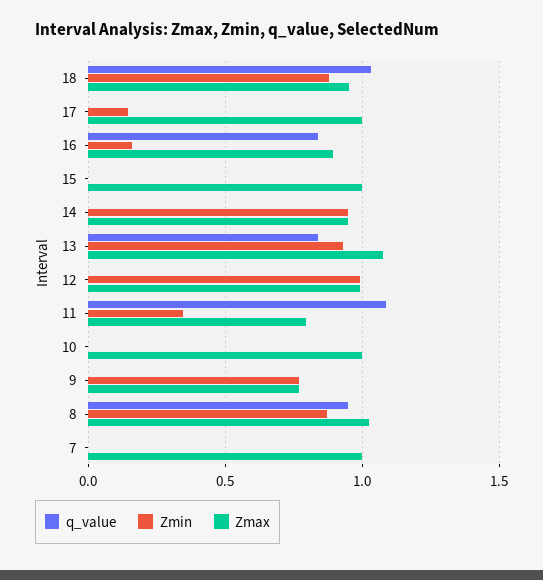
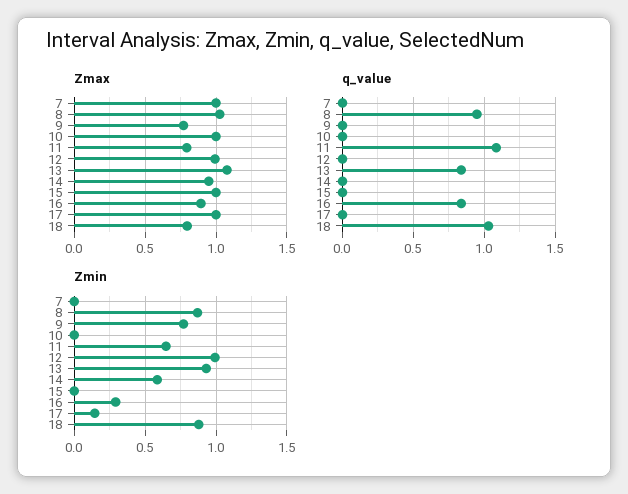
Zmax, 18: 0.95 -> 0.8
Zmin, 16: 0.15 -> 0.3
Zmin, 14: 0.95 -> 0.6
Zmin, 11: 0.35 -> 0.65

